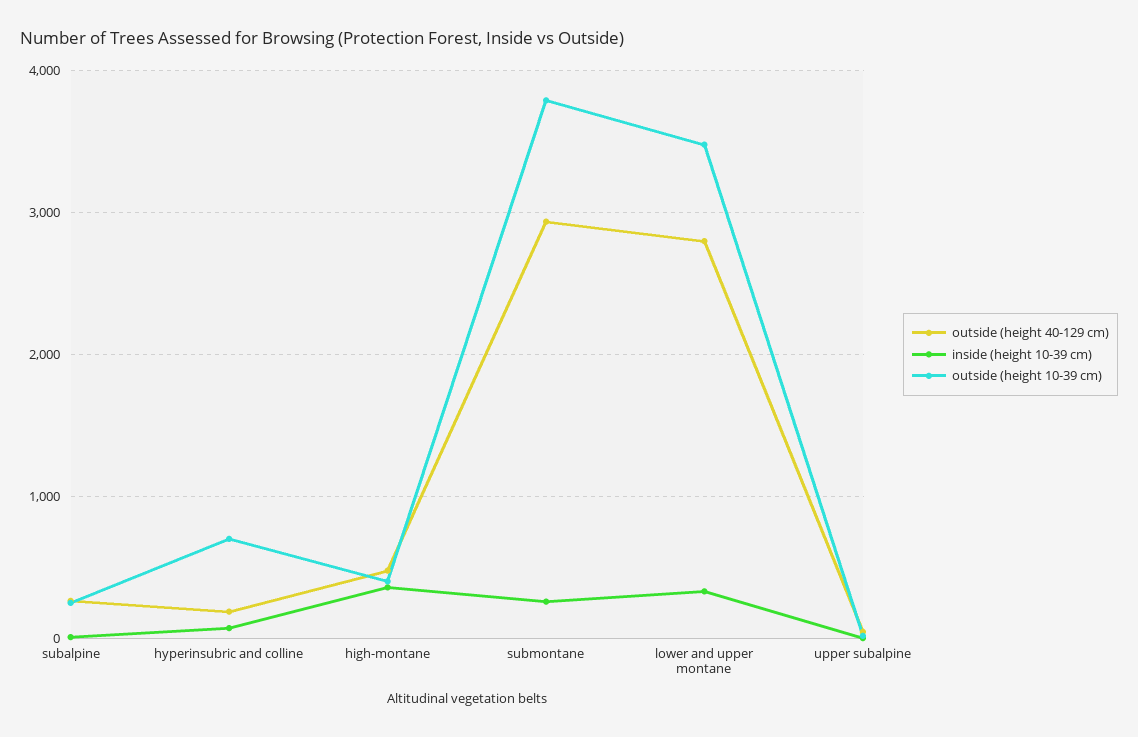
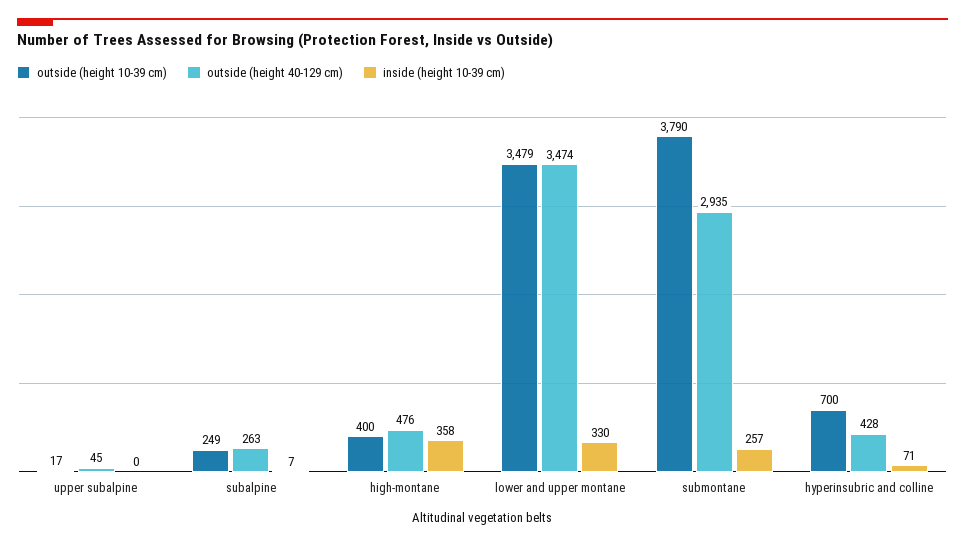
outside (height 40-129 cm), hyperinsubric and colline: 200 -> 428
outside (height 40-129 cm), lower and upper montane: 2800 -> 3474

